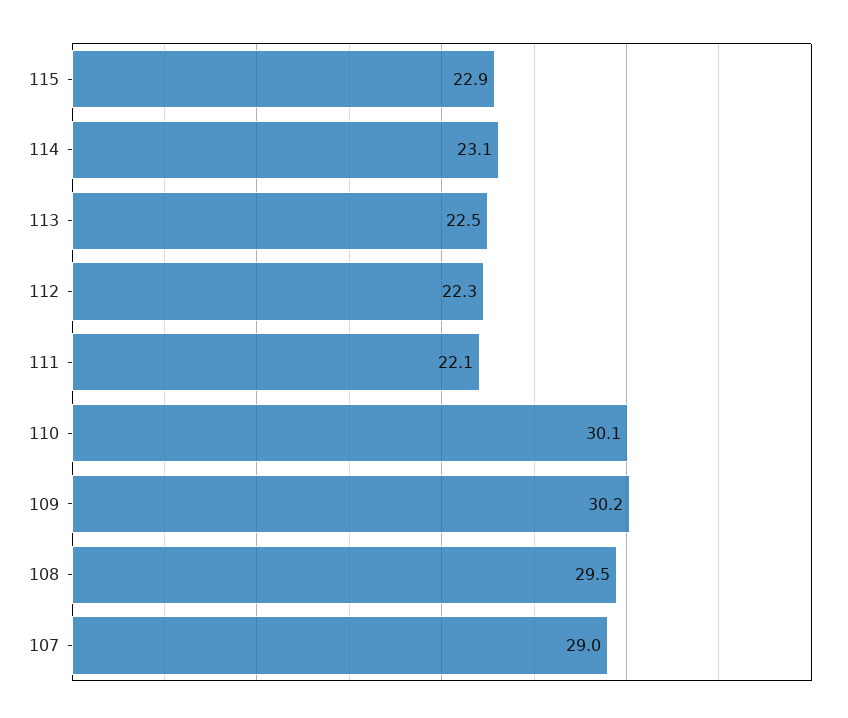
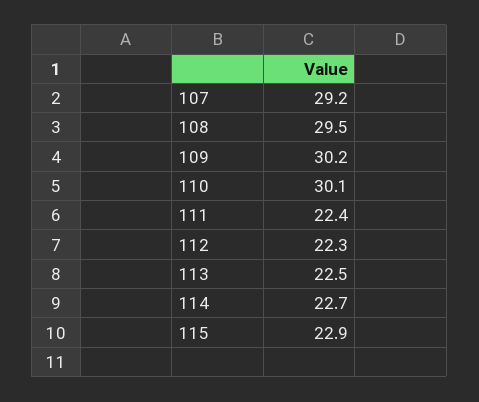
114: 23.1 -> 22.7
111: 22.1 -> 22.4
107: 29 -> 29.2

